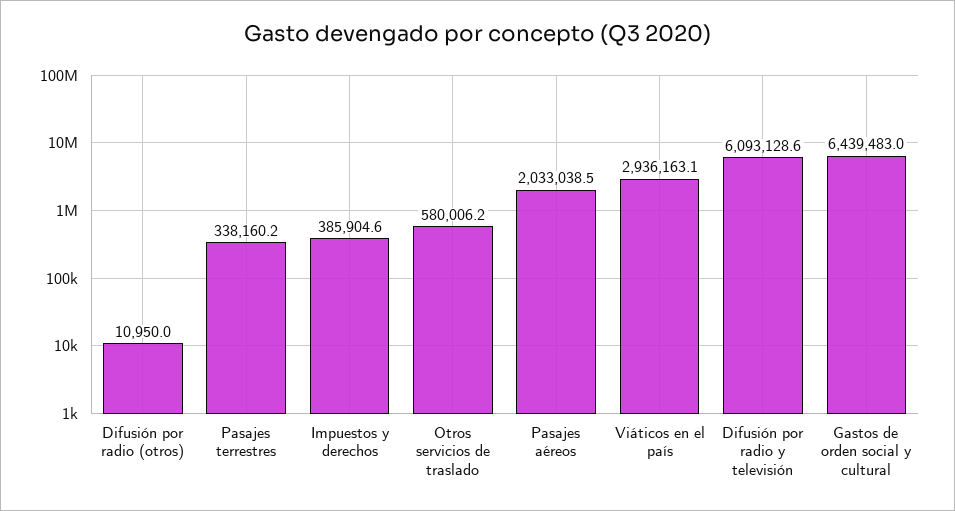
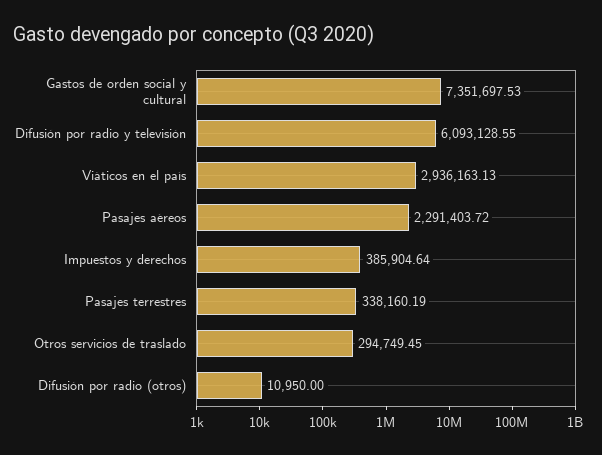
Otros servicios de traslado: 580006.2 -> 294749.45
Pasajes aéreos: 2033038.5 -> 2291403.72
Gastos de orden social y cultural: 6439483 -> 7351697.53

